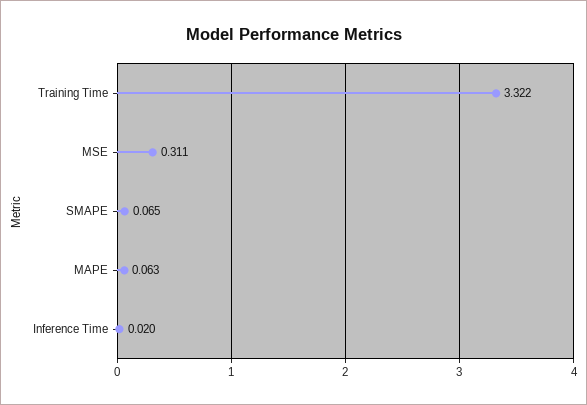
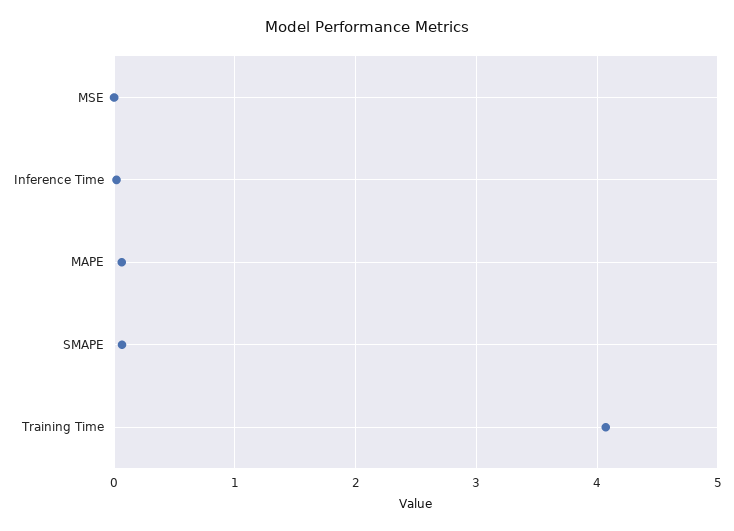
Training Time: 3.322 -> 4.1
MSE: 0.311 -> 0

